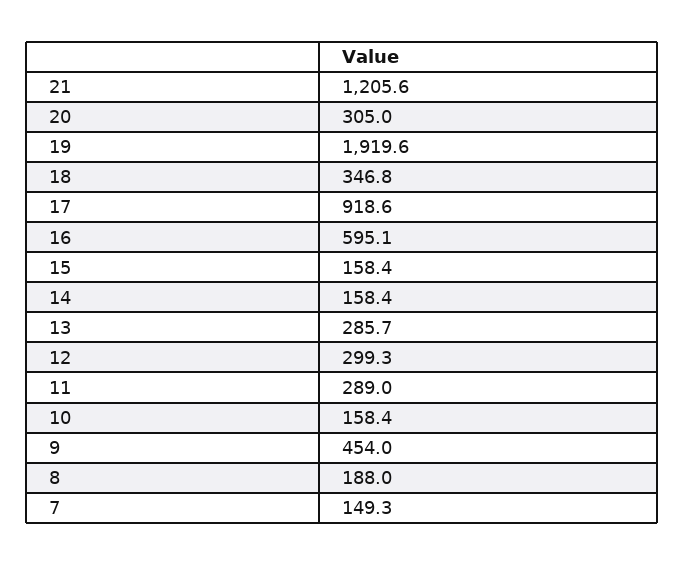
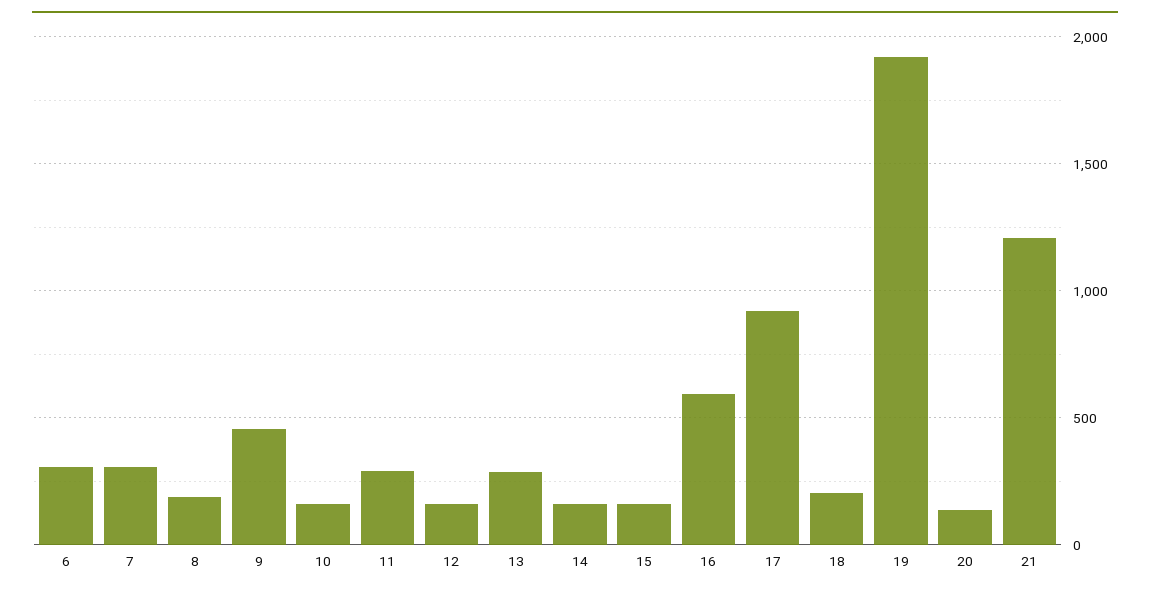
20: 305 -> 150
18: 346.8 -> 200
12: 299.3 -> 150
7: 149.3 -> 300
6: none -> 300

